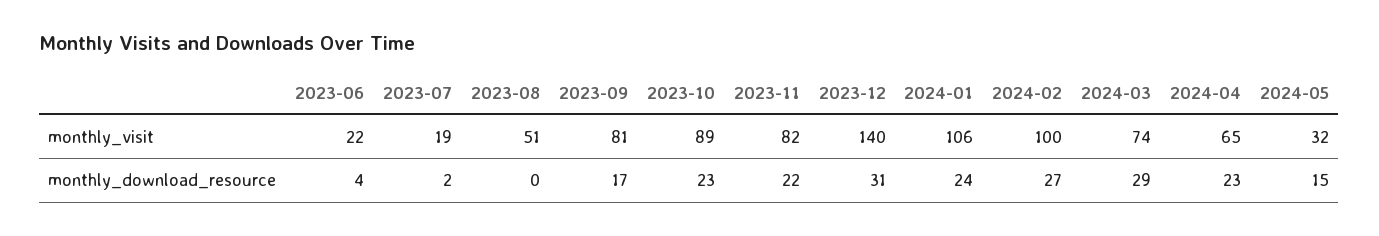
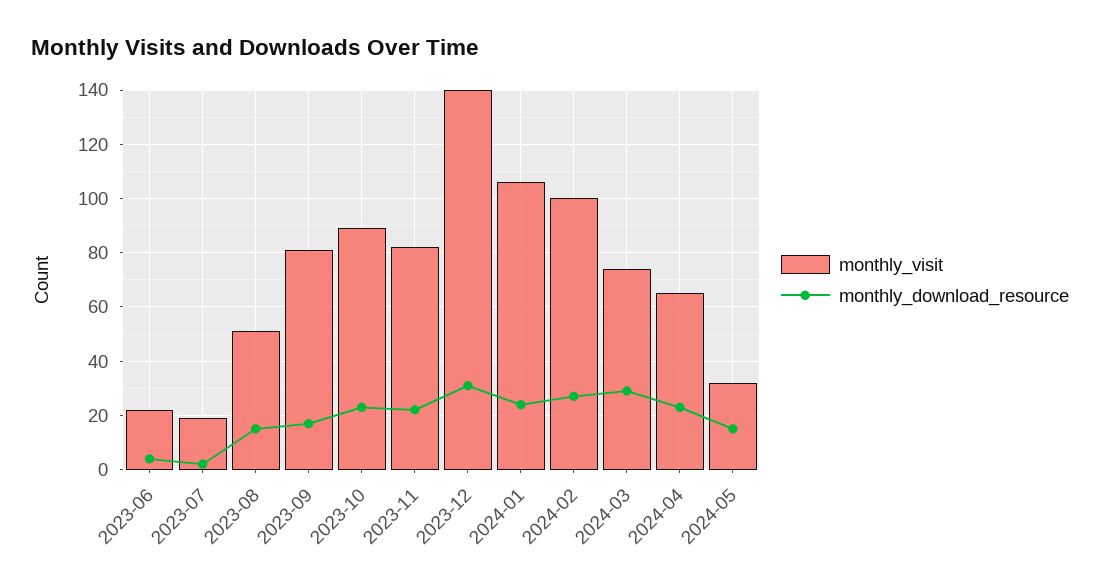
monthly_download_resource, 2023-08: 0 -> 15

